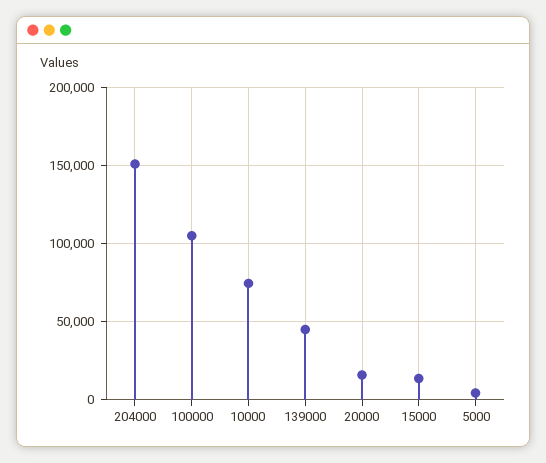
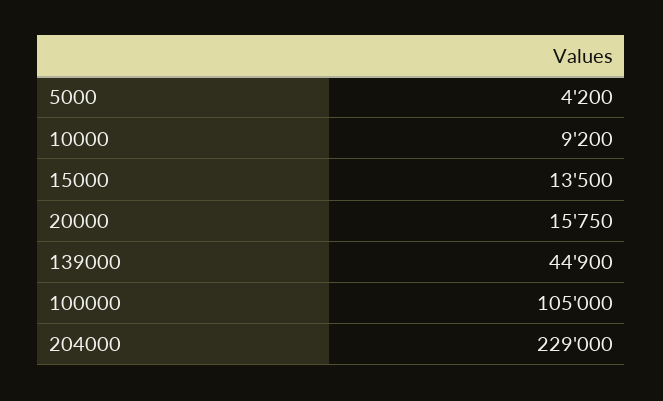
204000: 150000 -> 229000
10000: 75000 -> 9200

